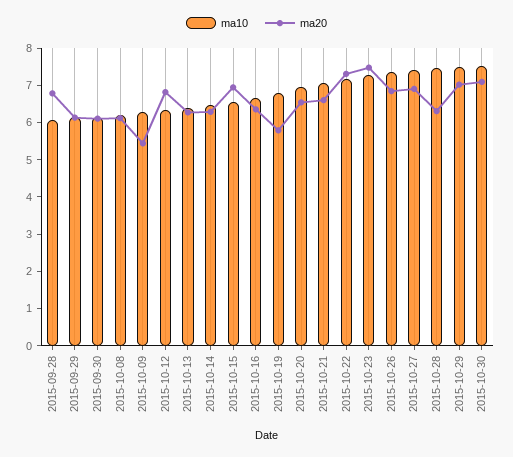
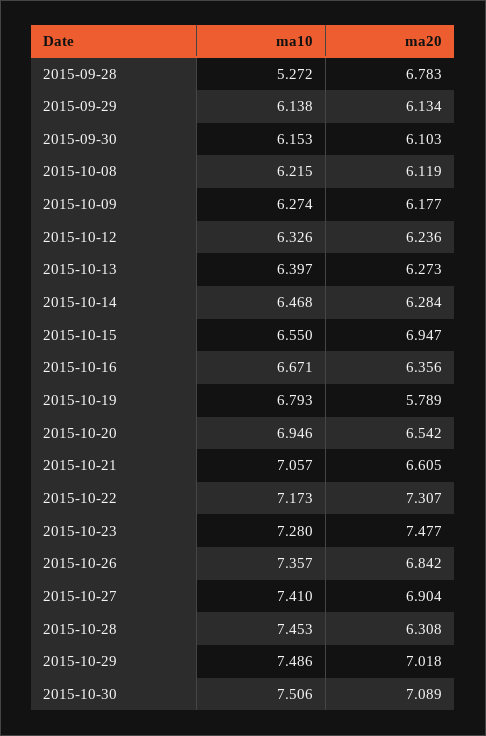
ma10, 2015-09-28: 6 -> 5.272
ma20, 2015-10-09: 5.5 -> 6.177
ma20, 2015-10-12: 6.75 -> 6.236

